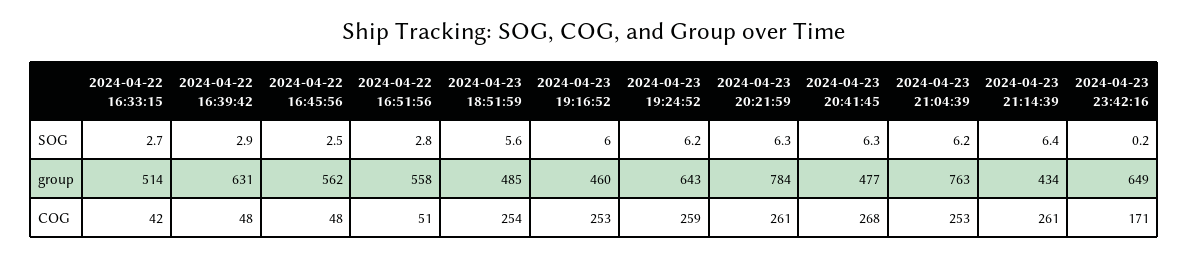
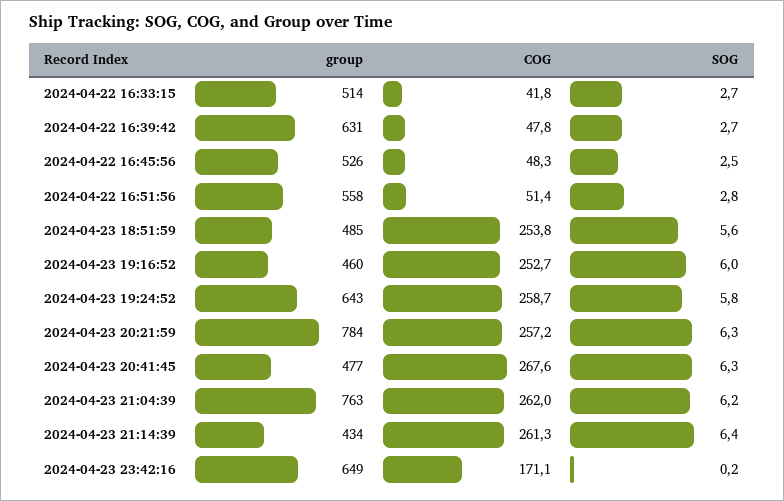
2024-04-22 16:39:42, SOG: 2.9 -> 2.7
2024-04-23 19:24:52, SOG: 6.2 -> 5.8
2024-04-22 16:45:56, group: 562 -> 526
2024-04-23 20:21:59, COG: 261 -> 257.2
2024-04-23 21:04:39, COG: 253 -> 262

